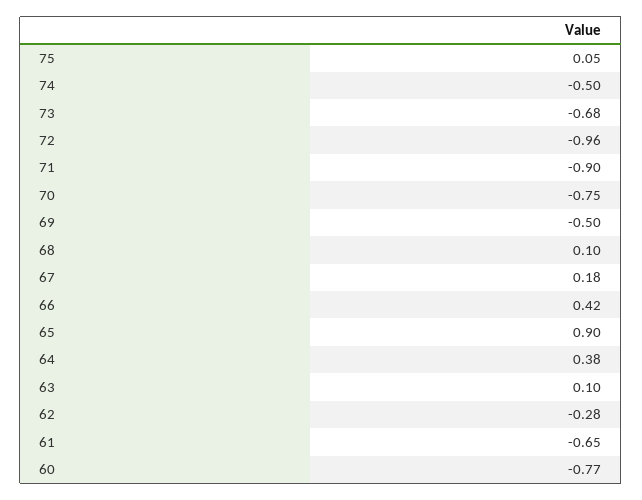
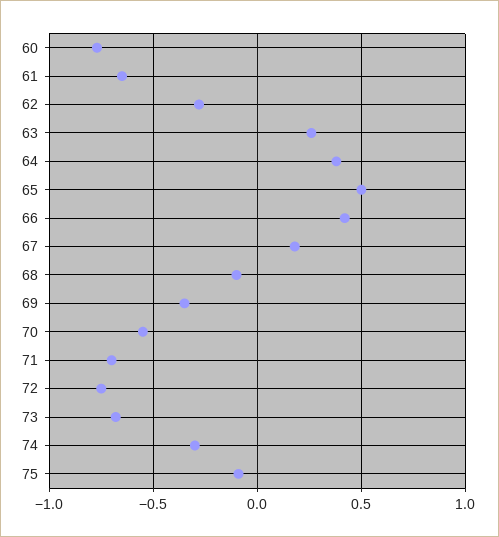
75: 0.05 -> -0.1
74: -0.5 -> -0.3
72: -0.96 -> -0.75
71: -0.9 -> -0.7
70: -0.75 -> -0.55
69: -0.5 -> -0.35
68: 0.1 -> -0.1
65: 0.9 -> 0.5
63: 0.1 -> 0.25

